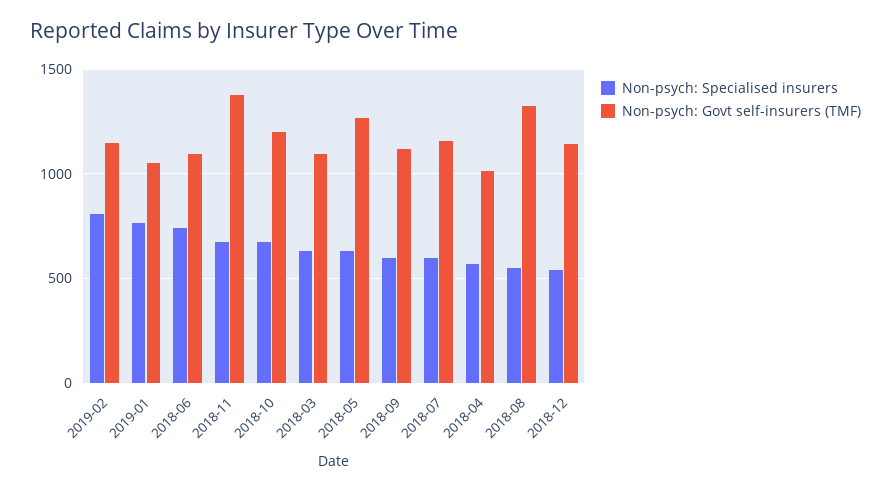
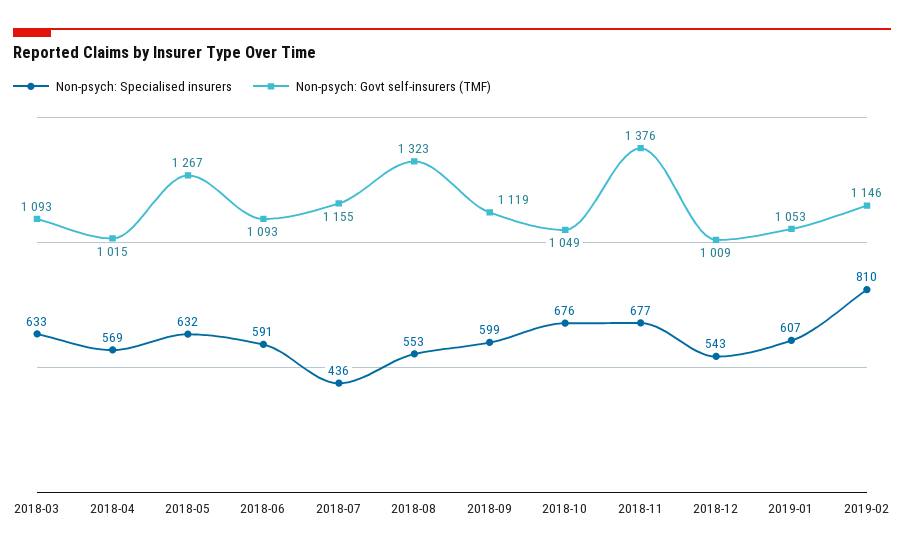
Non-psych: Specialised insurers, 2019-01: 750 -> 607
Non-psych: Specialised insurers, 2018-06: 750 -> 591
Non-psych: Govt self-insurers (TMF), 2018-10: 1200 -> 1049
Non-psych: Specialised insurers, 2018-07: 600 -> 436
Non-psych: Govt self-insurers (TMF), 2018-12: 1150 -> 1009

